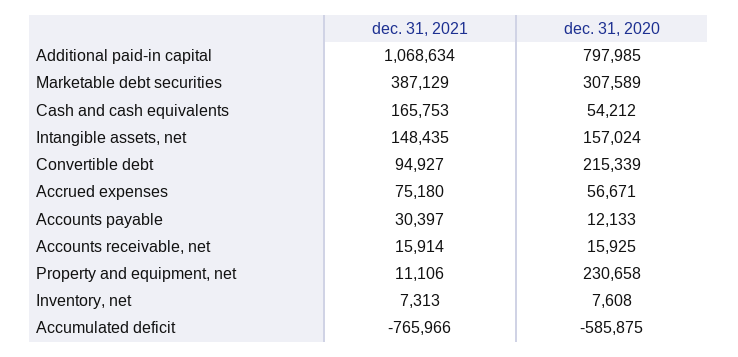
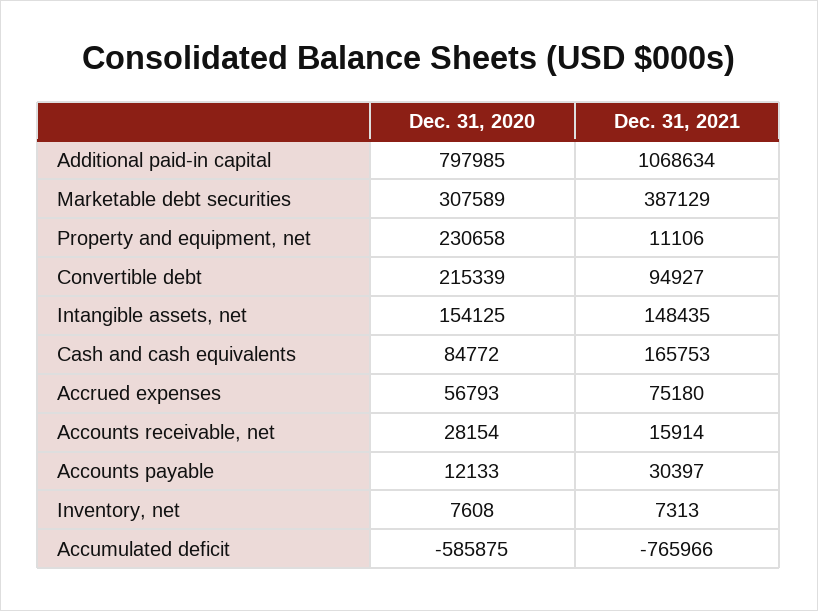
dec. 31, 2020, Cash and cash equivalents: 54212 -> 84772
dec. 31, 2020, Intangible assets, net: 157024 -> 154125
dec. 31, 2020, Accrued expenses: 56671 -> 56793
dec. 31, 2020, Accounts receivable, net: 15925 -> 28154

